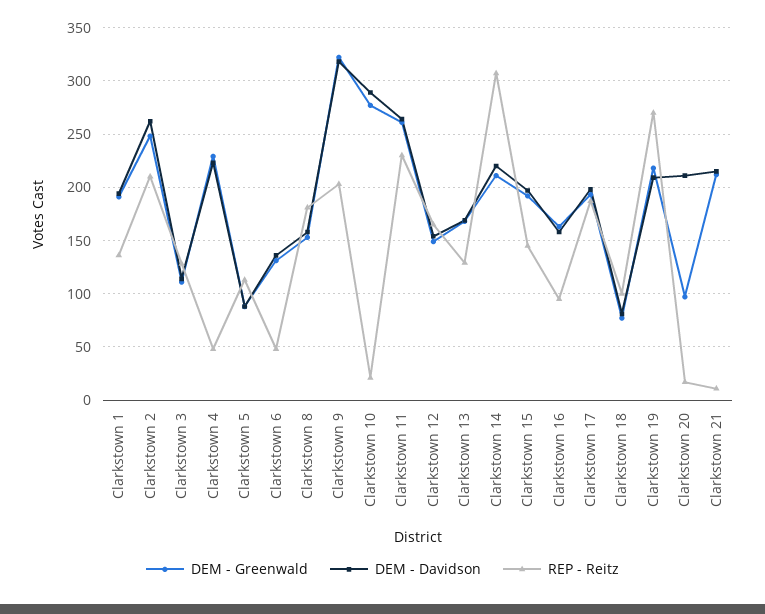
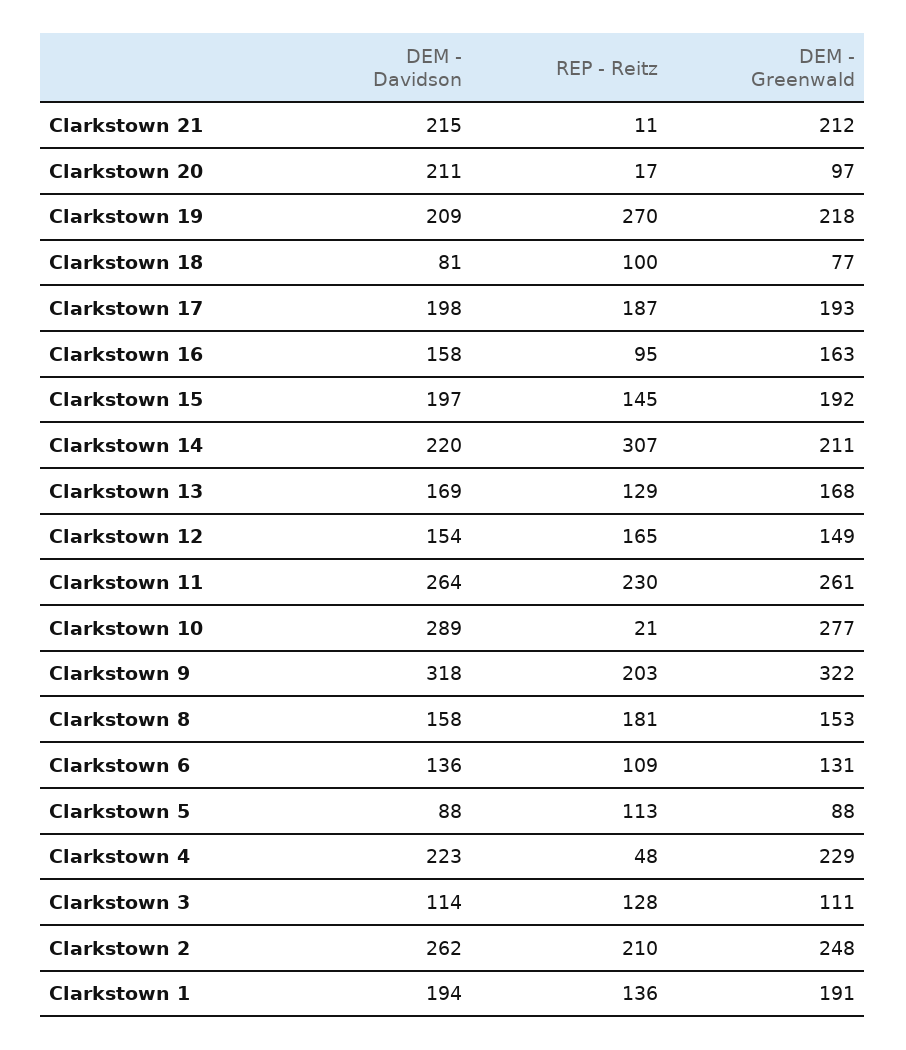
REP - Reitz, Clarkstown 6: 50 -> 109

